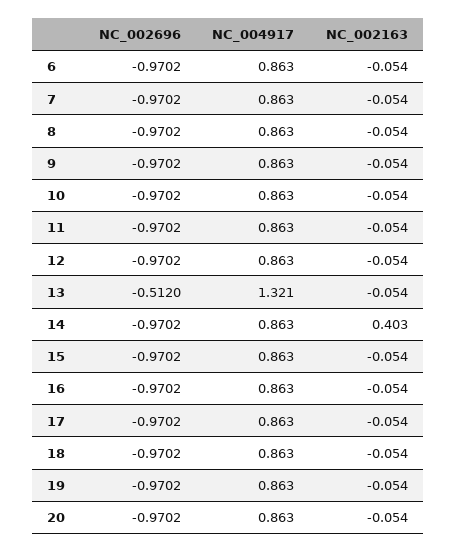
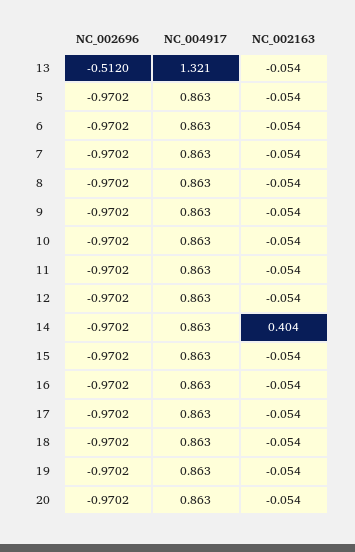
NC_002163, 14: 0.403 -> 0.404
NC_002696, 5: none -> -0.9702
NC_004917, 5: none -> 0.863
NC_002163, 5: none -> -0.054

